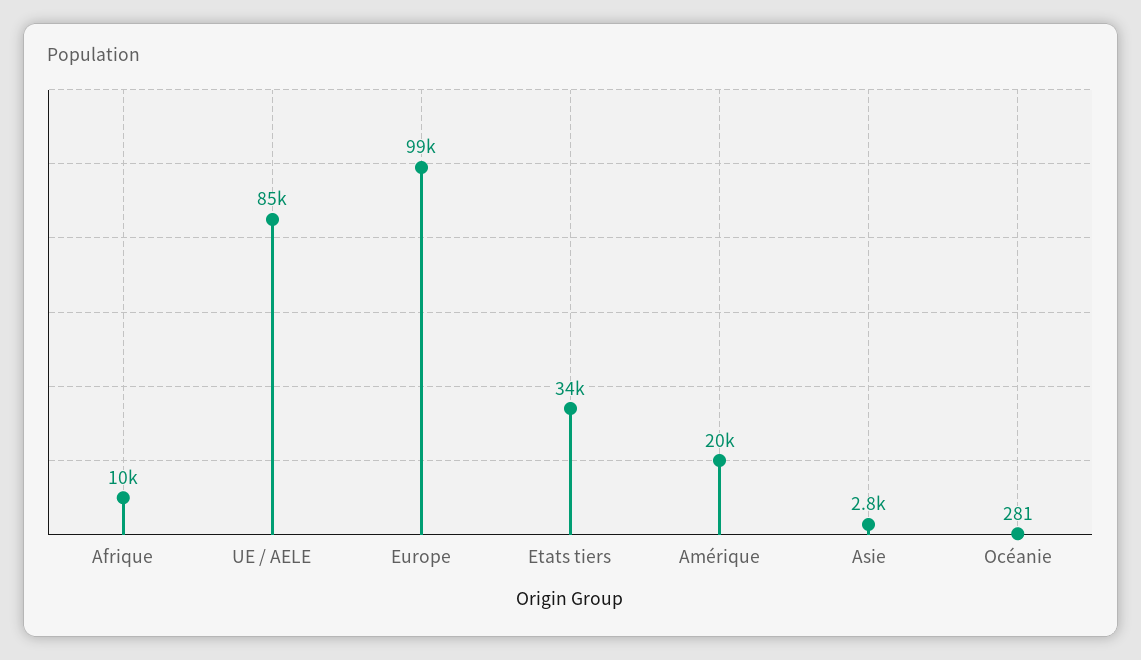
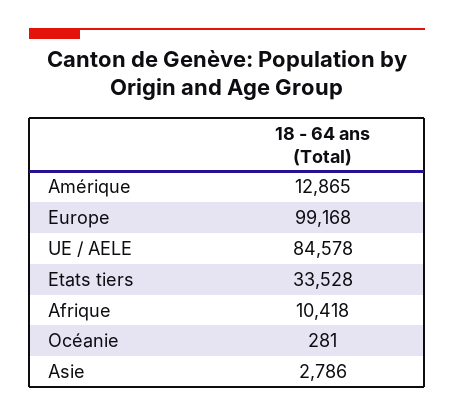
Amérique: 20000 -> 12865

